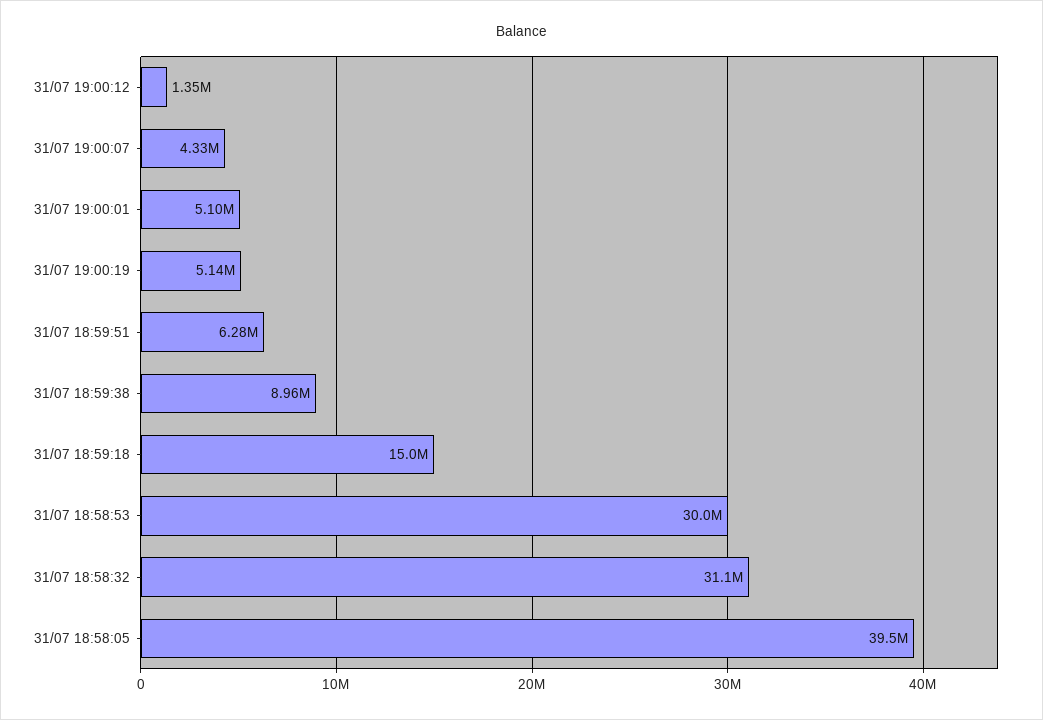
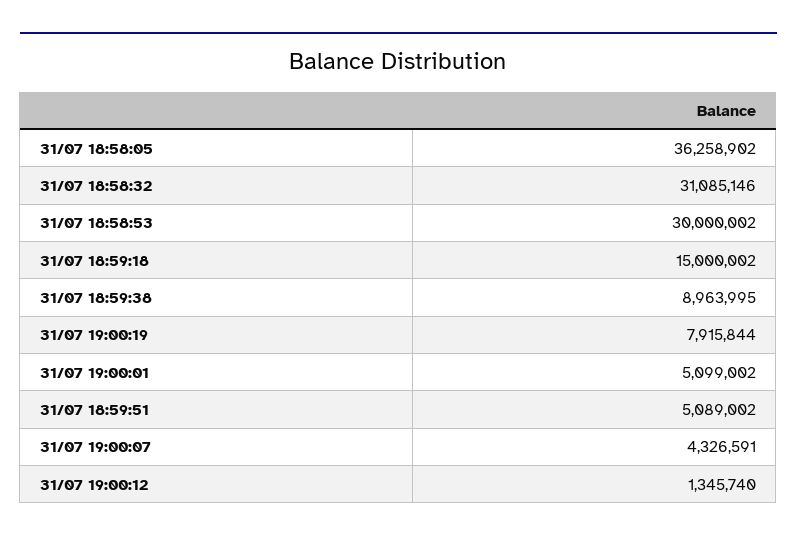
31/07 19:00:19: 5140000 -> 7915844
31/07 18:59:51: 6280000 -> 5089002
31/07 18:58:05: 39500000 -> 36258902

